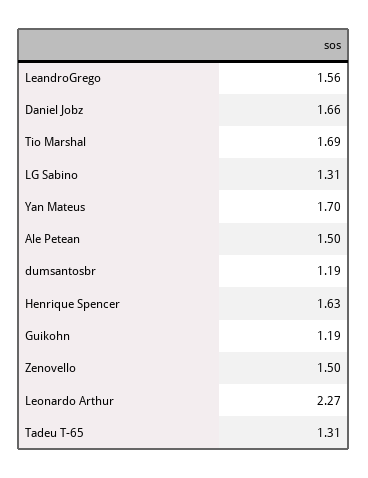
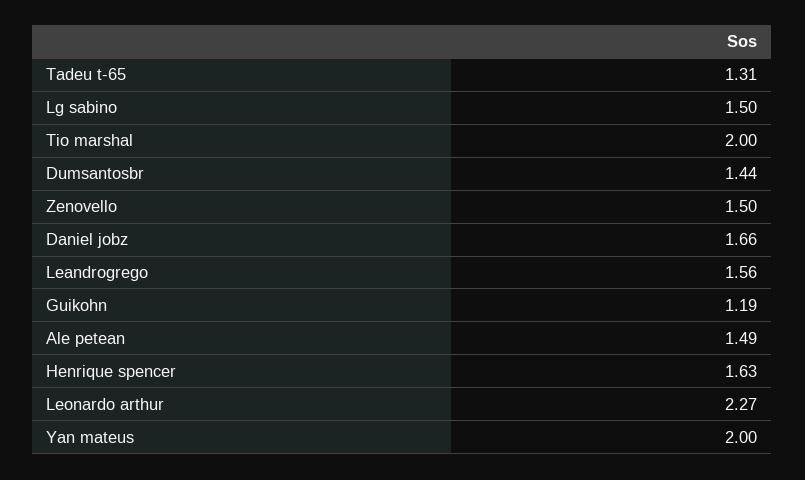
Tio Marshal: 1.69 -> 2
LG Sabino: 1.31 -> 1.5
Yan Mateus: 1.7 -> 2
Ale Petean: 1.5 -> 1.49
dumsantosbr: 1.19 -> 1.44

